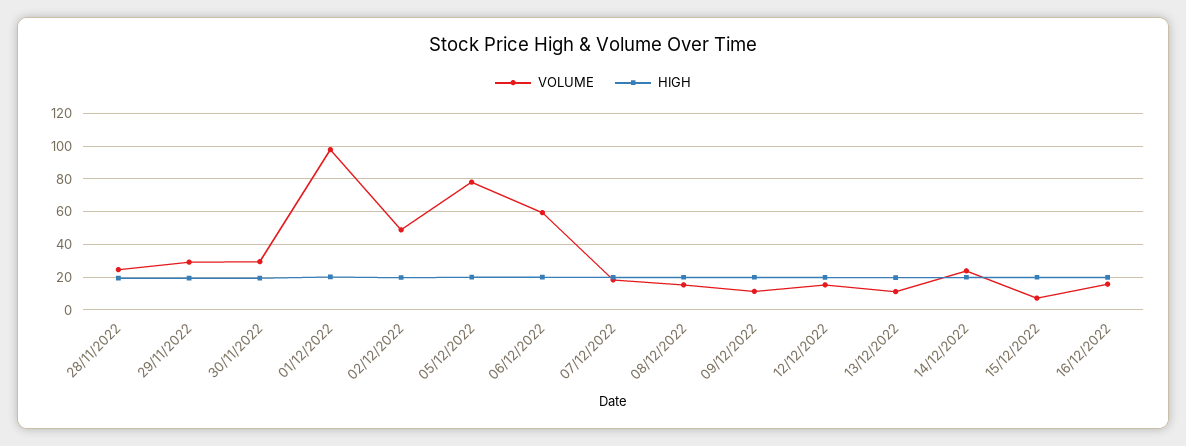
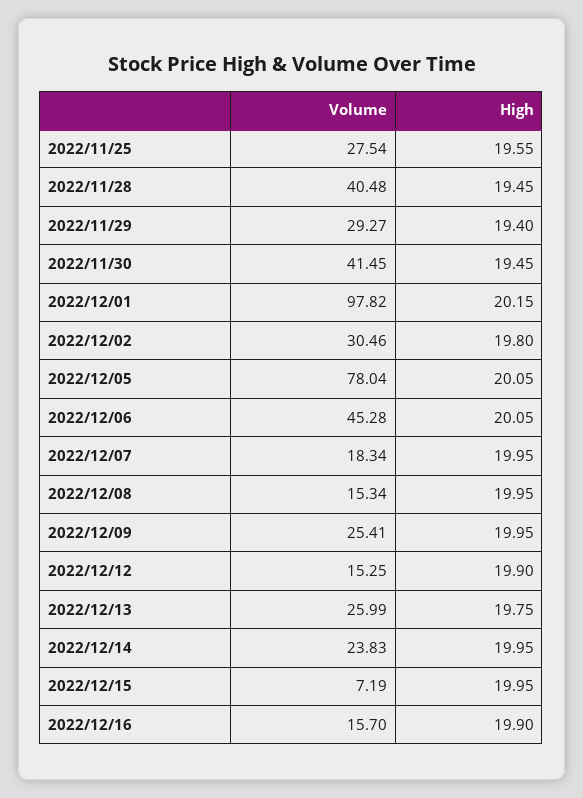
VOLUME, 28/11/2022: 25 -> 40.48
VOLUME, 30/11/2022: 30 -> 41.45
VOLUME, 02/12/2022: 50 -> 30.46
VOLUME, 06/12/2022: 60 -> 45.28
VOLUME, 09/12/2022: 10 -> 25.41
VOLUME, 13/12/2022: 10 -> 25.99
VOLUME, 2022/11/25: none -> 27.54
HIGH, 2022/11/25: none -> 19.55

